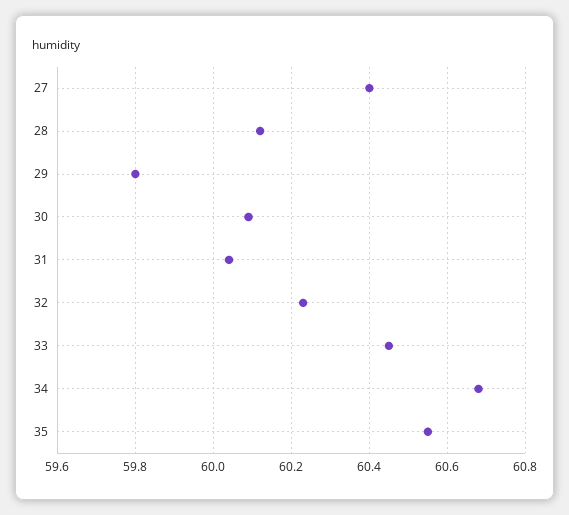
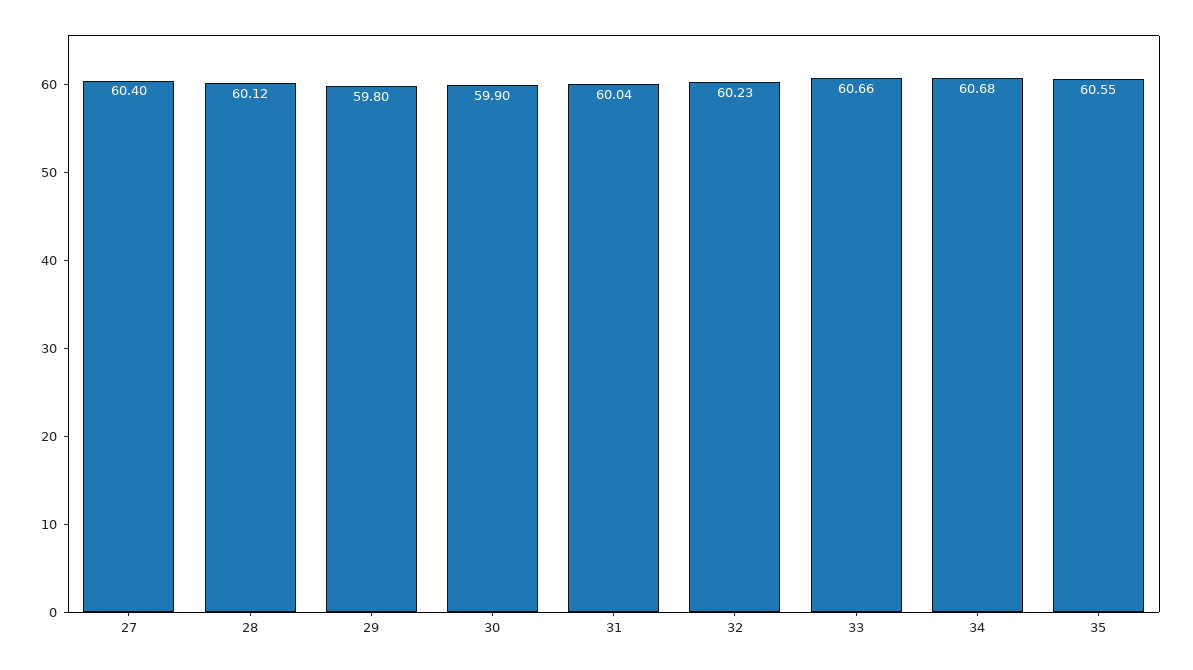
30: 60.1 -> 59.9
33: 60.45 -> 60.66

